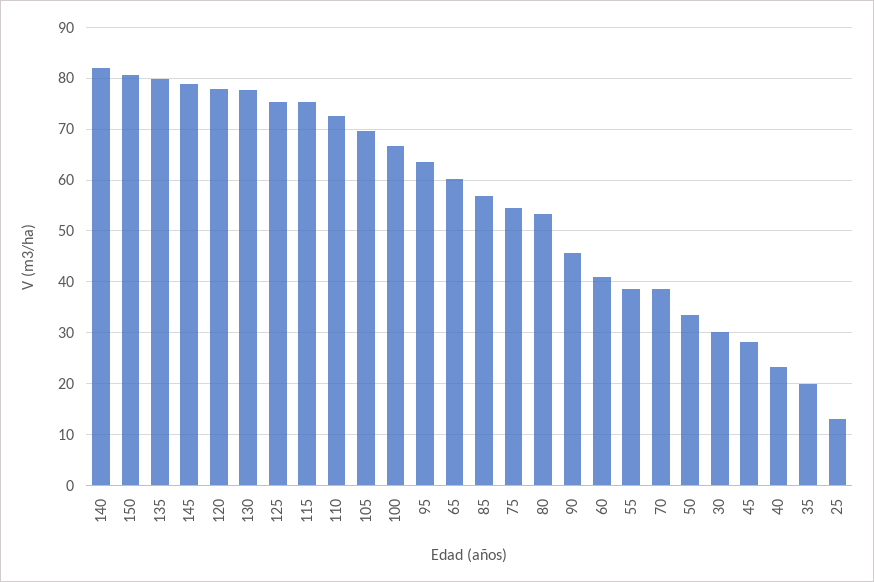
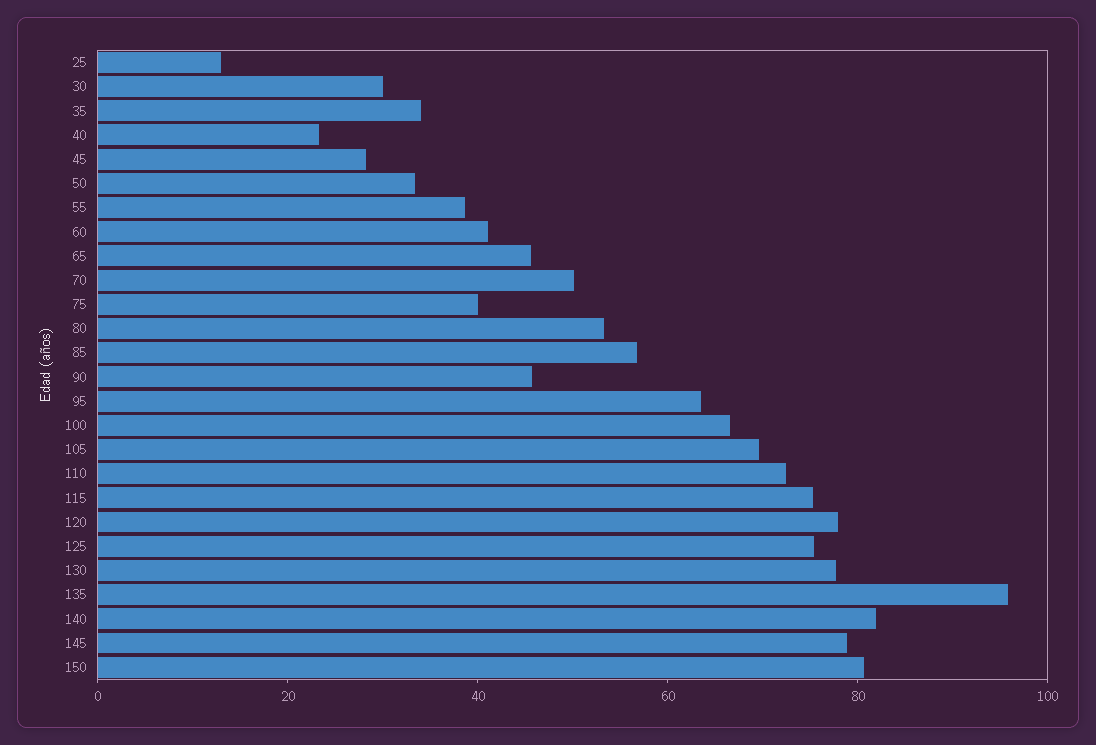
135: 80 -> 95
65: 60 -> 45
75: 54 -> 40
70: 38 -> 50
35: 20 -> 35

